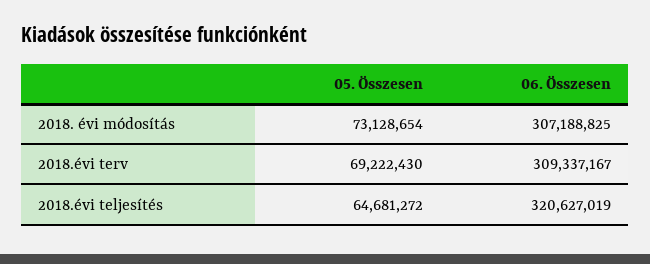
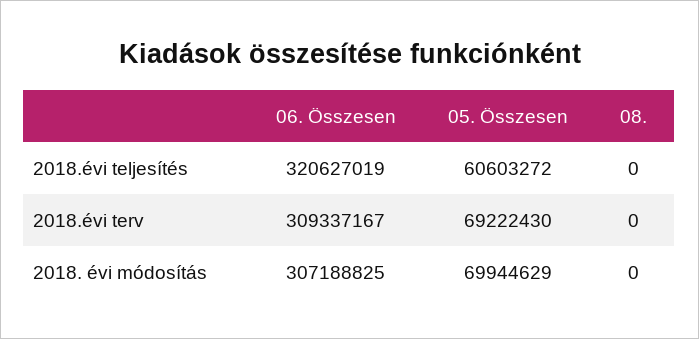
05. Összesen, 2018. évi módosítás: 73128654 -> 69944629
05. Összesen, 2018.évi teljesítés: 64681272 -> 60603272
08., 2018.évi teljesítés: none -> 0
08., 2018.évi terv: none -> 0
08., 2018. évi módosítás: none -> 0

